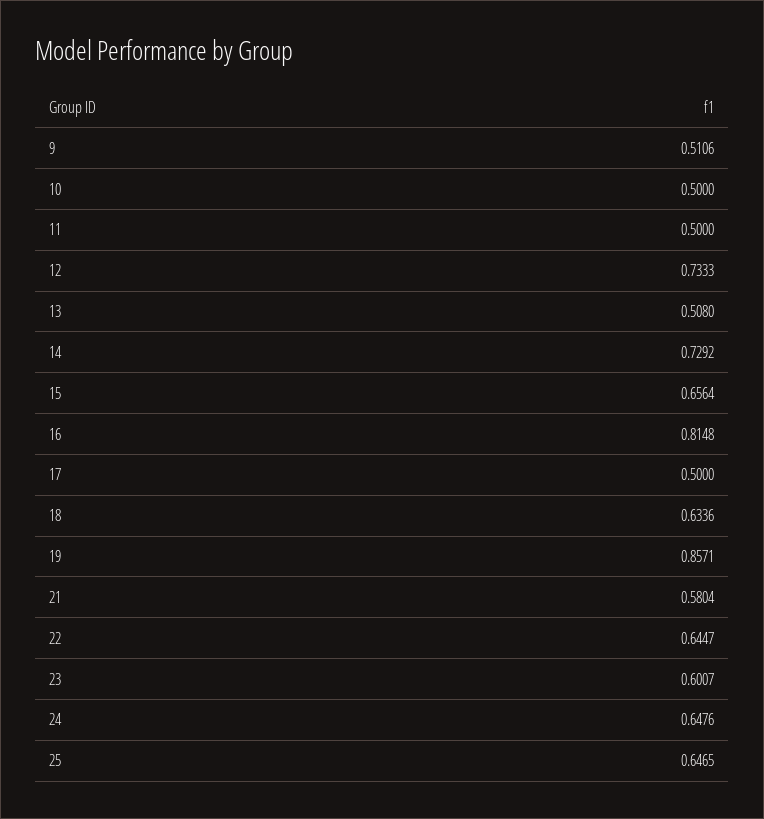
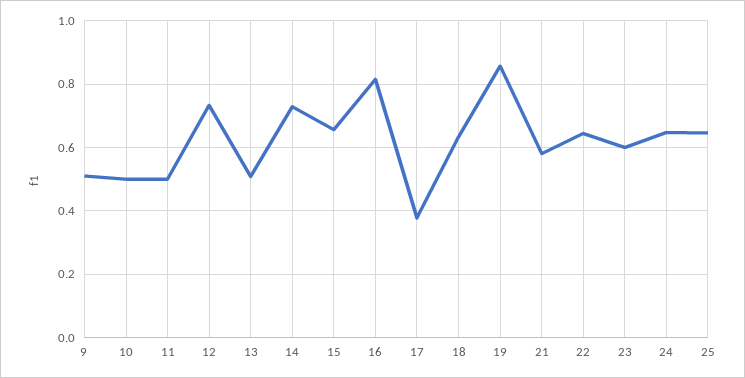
17: 0.5 -> 0.38

